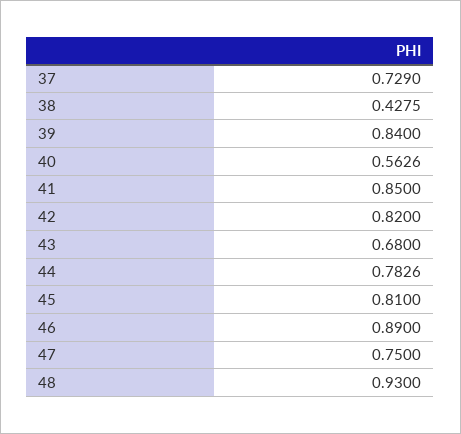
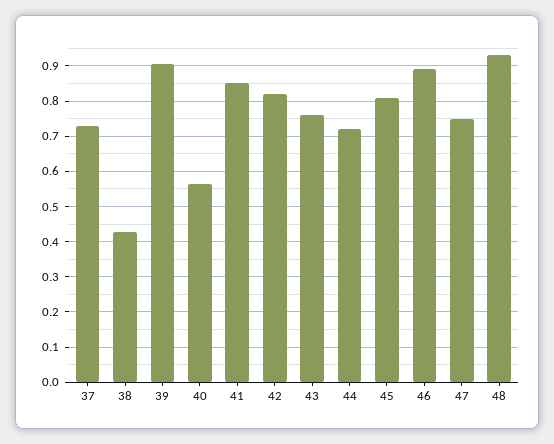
39: 0.84 -> 0.9
43: 0.68 -> 0.76
44: 0.7826 -> 0.72

